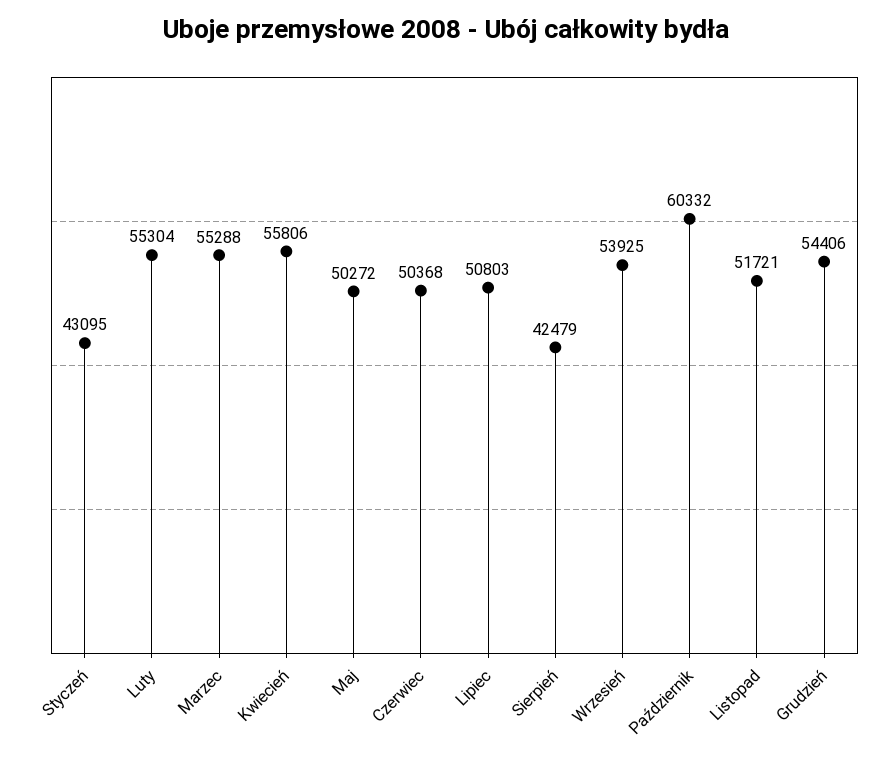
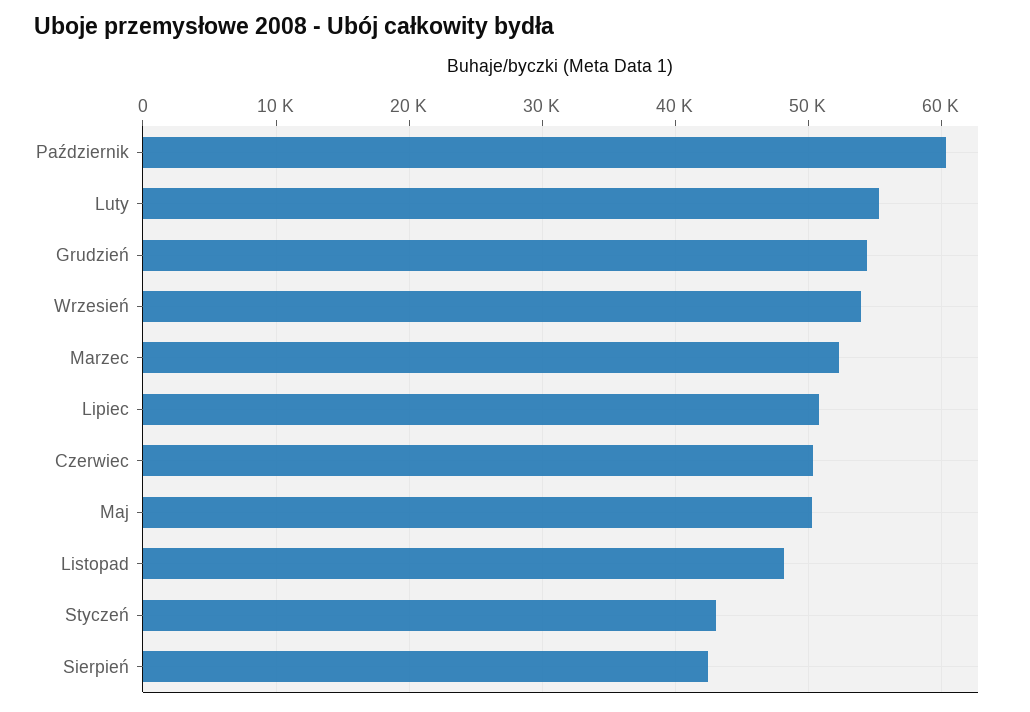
Marzec: 55288 -> 52000
Kwiecień: 55806 -> none
Listopad: 51721 -> 48000

